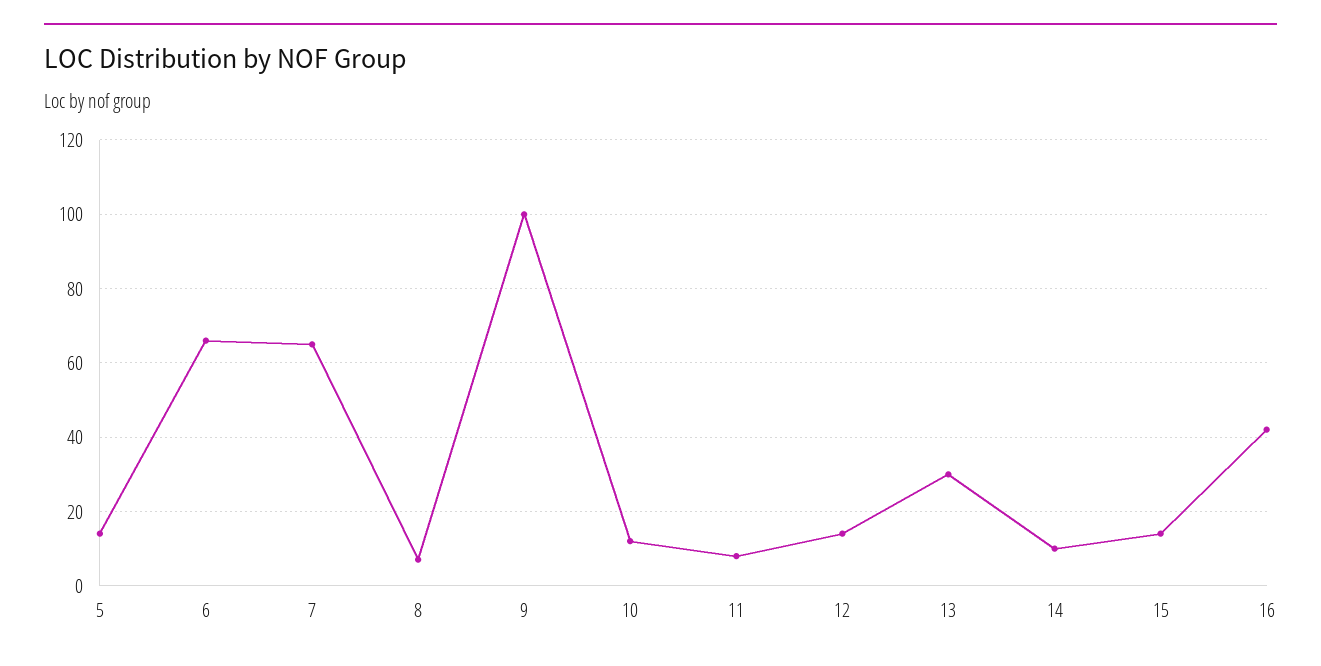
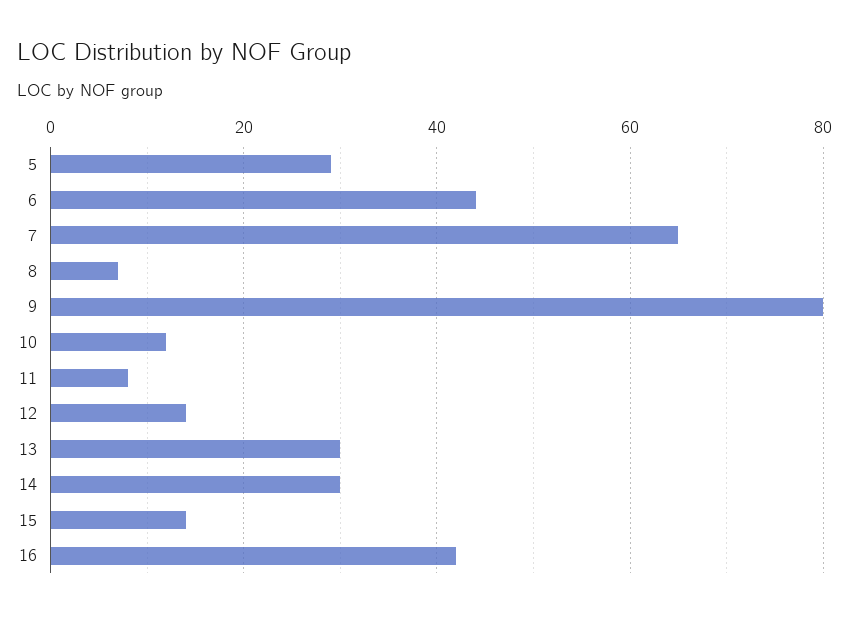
5: 15 -> 30
6: 65 -> 45
9: 100 -> 80
14: 10 -> 30

